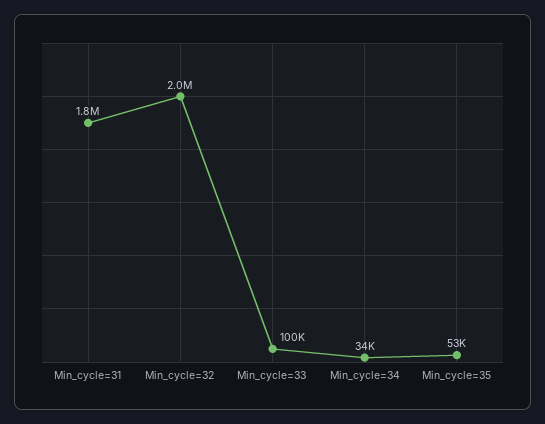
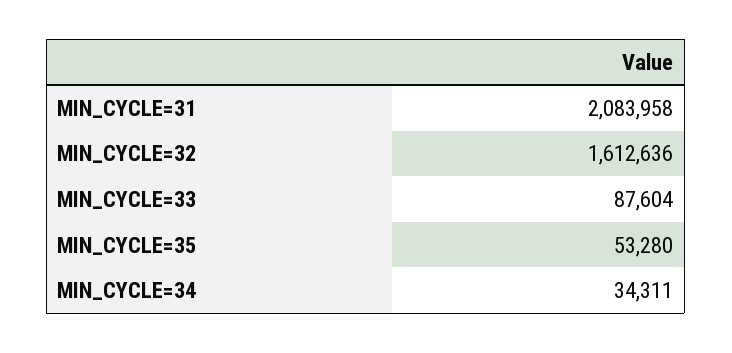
Min_cycle=31: 1800000 -> 2083958
Min_cycle=32: 2000000 -> 1612636
Min_cycle=33: 100000 -> 87604

